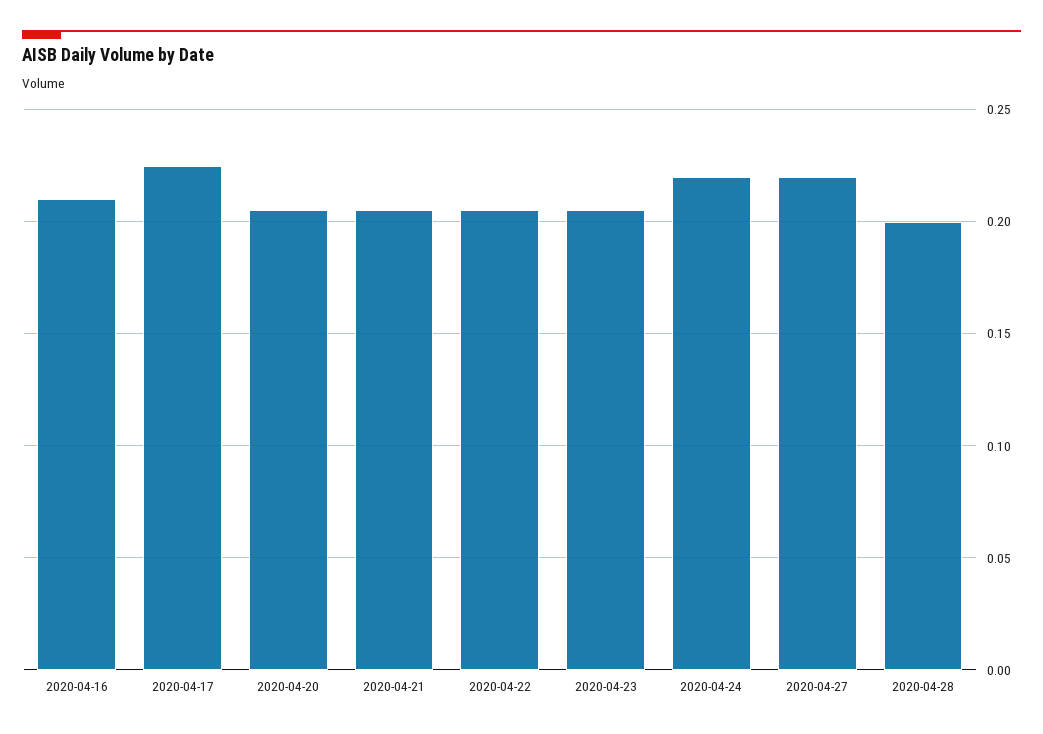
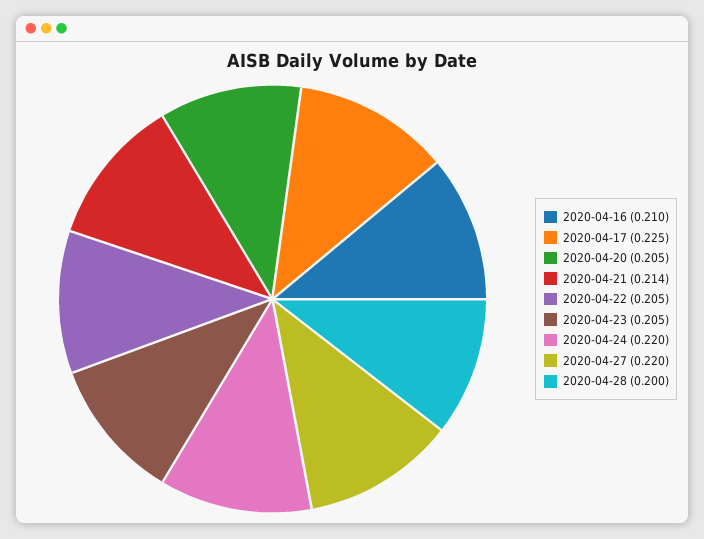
2020-04-21: 0.205 -> 0.214

